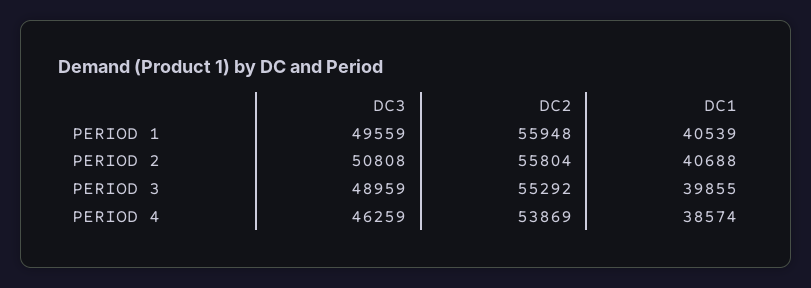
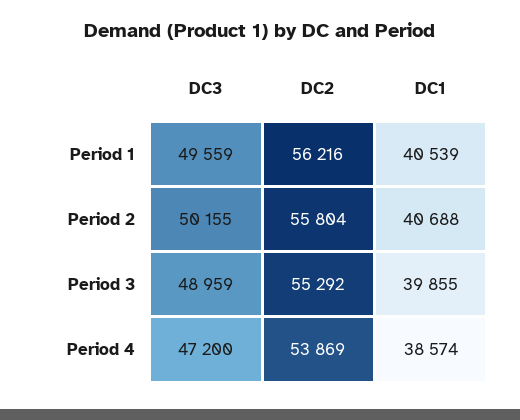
DC2, PERIOD 1: 55948 -> 56216
DC3, PERIOD 2: 50808 -> 50155
DC3, PERIOD 4: 46259 -> 47200

